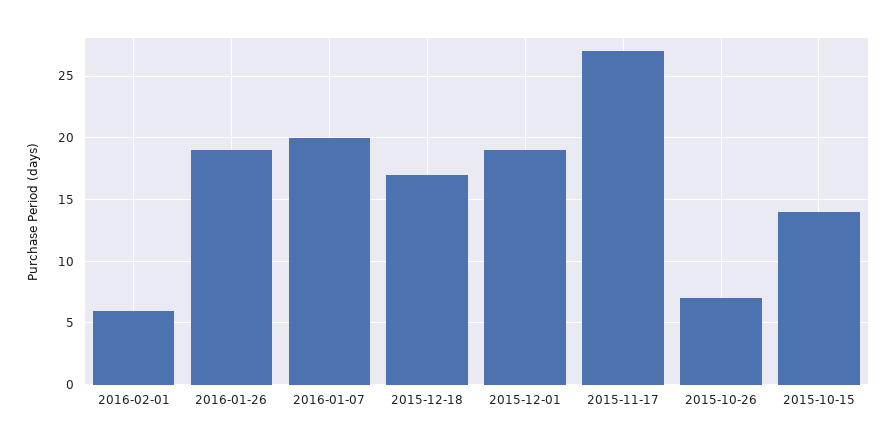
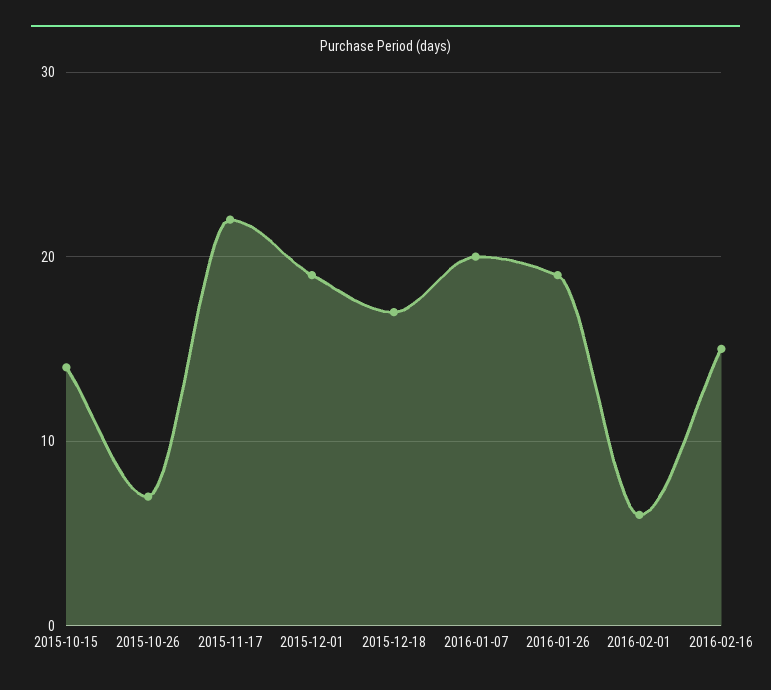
2015-11-17: 27 -> 22
2016-02-16: none -> 15

